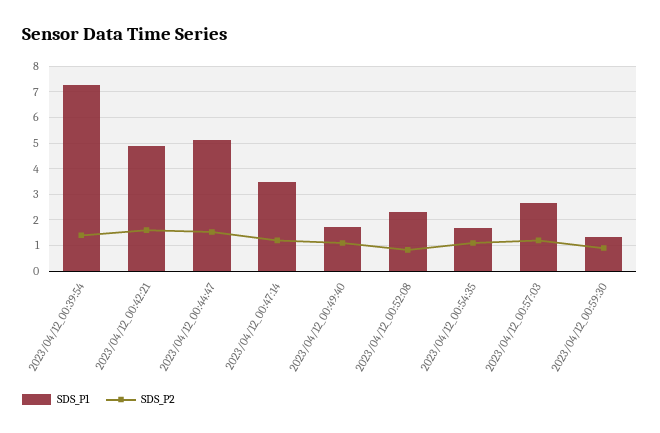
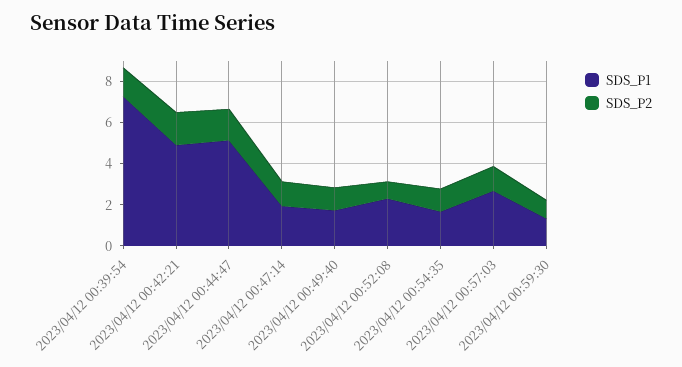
SDS_P1, 2023/04/12_00:47:14: 3.5 -> 2

